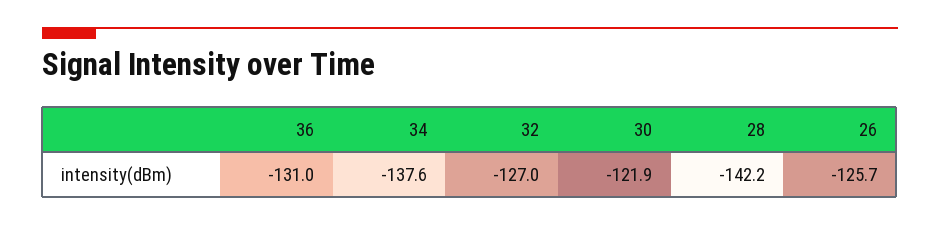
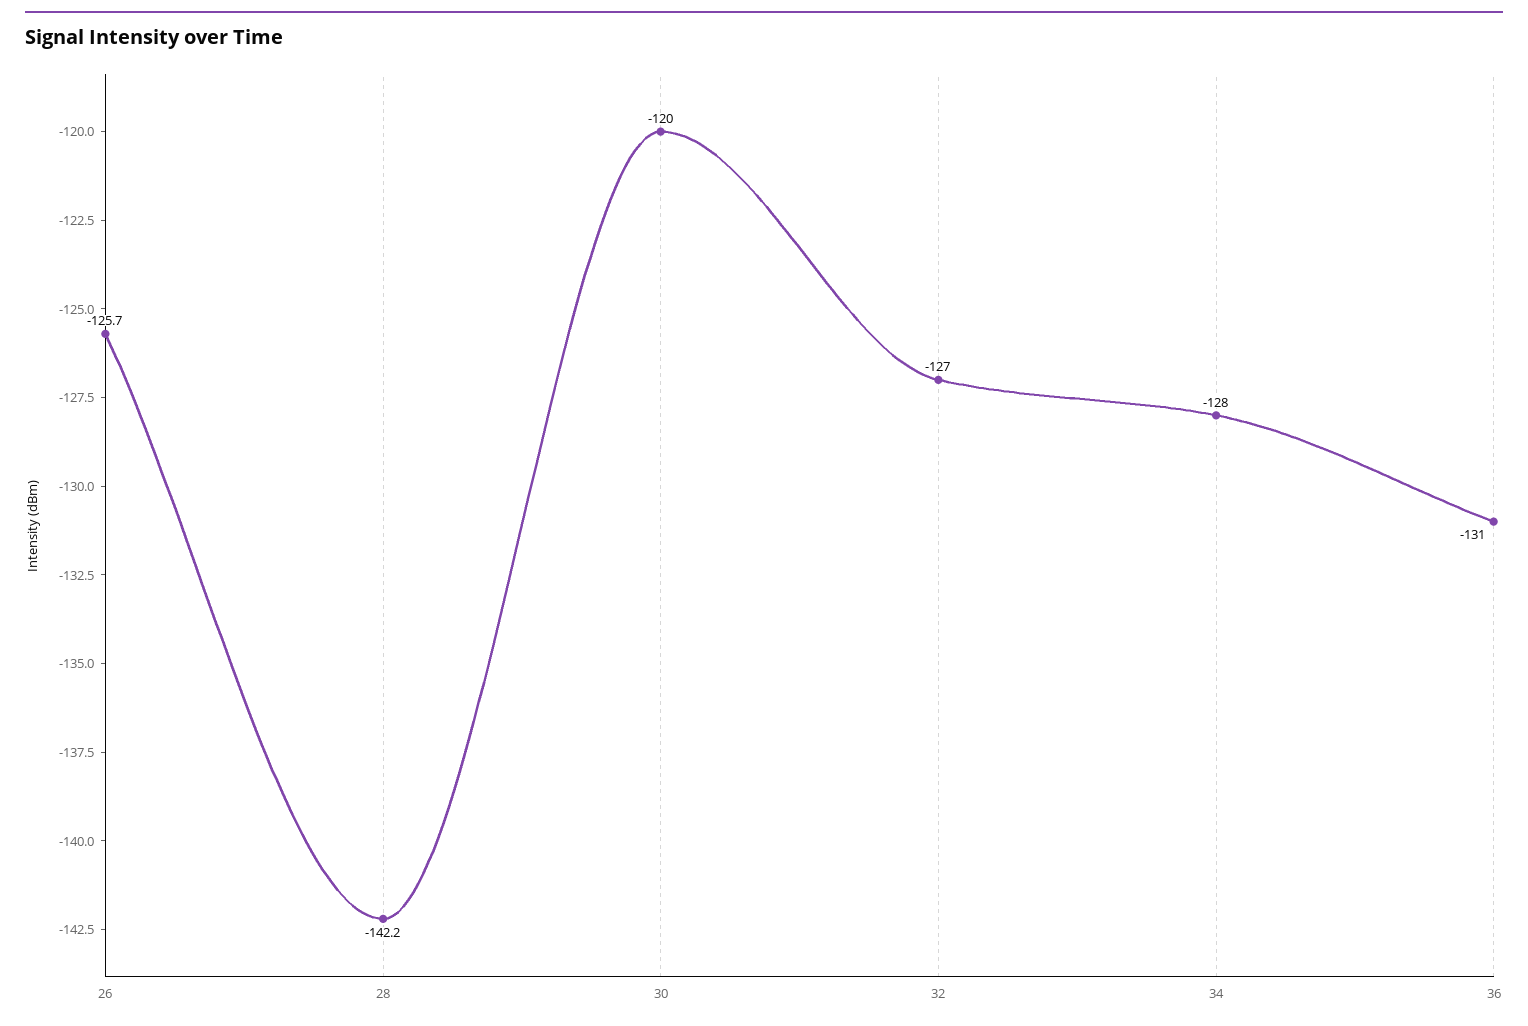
34: -137.6 -> -128
30: -121.9 -> -120

